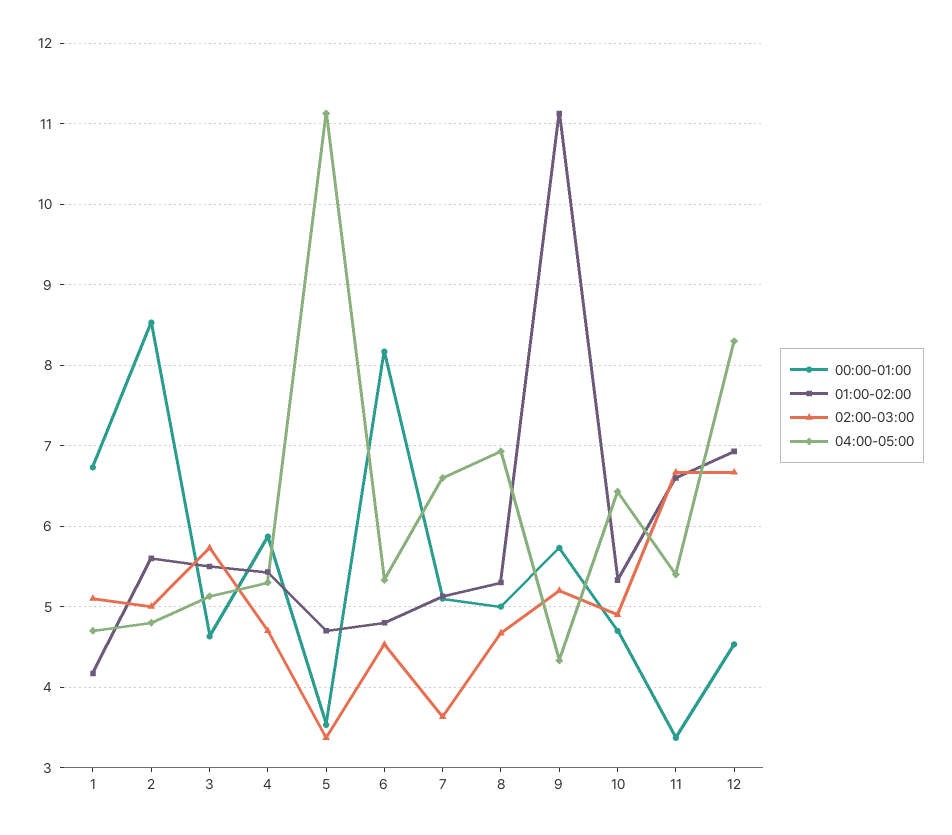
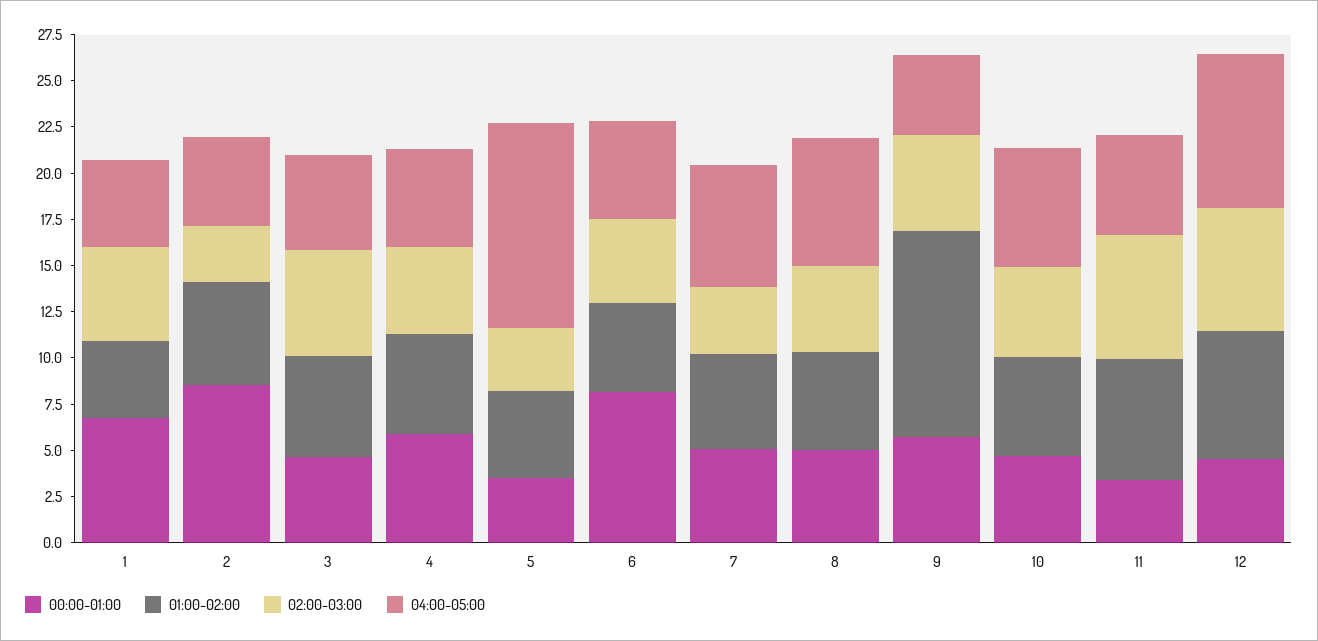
02:00-03:00, 2: 5 -> 3

